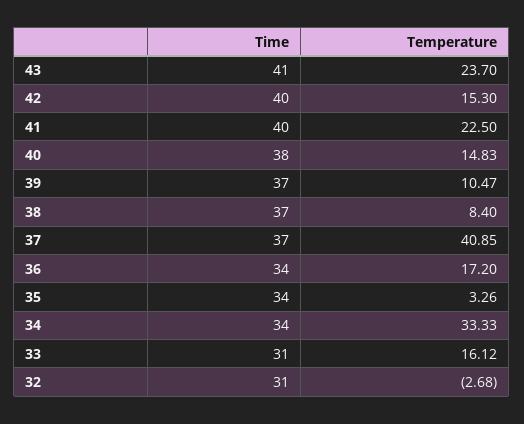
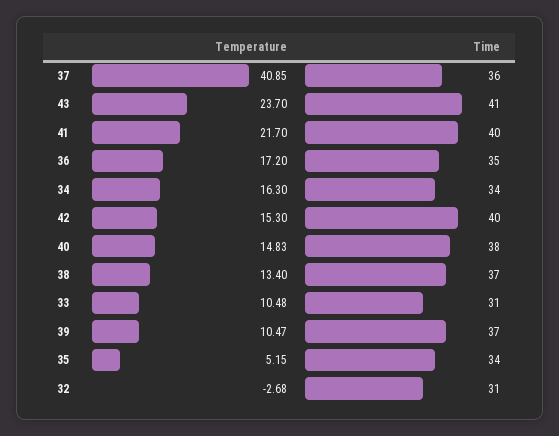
Temperature, 41: 22.5 -> 21.7
Temperature, 38: 8.4 -> 13.4
Time, 37: 37 -> 36
Time, 36: 34 -> 35
Temperature, 35: 3.26 -> 5.15
Temperature, 34: 33.33 -> 16.3
Temperature, 33: 16.12 -> 10.48

